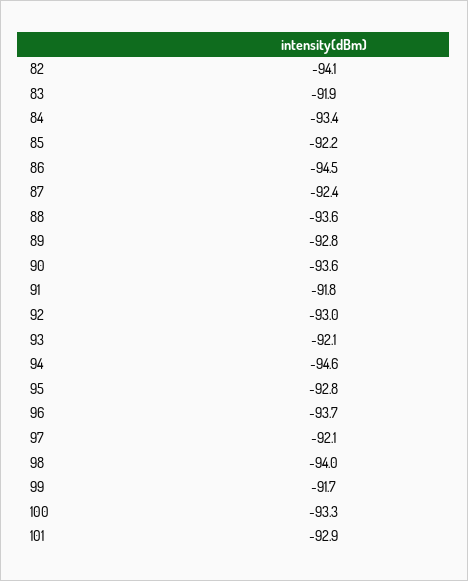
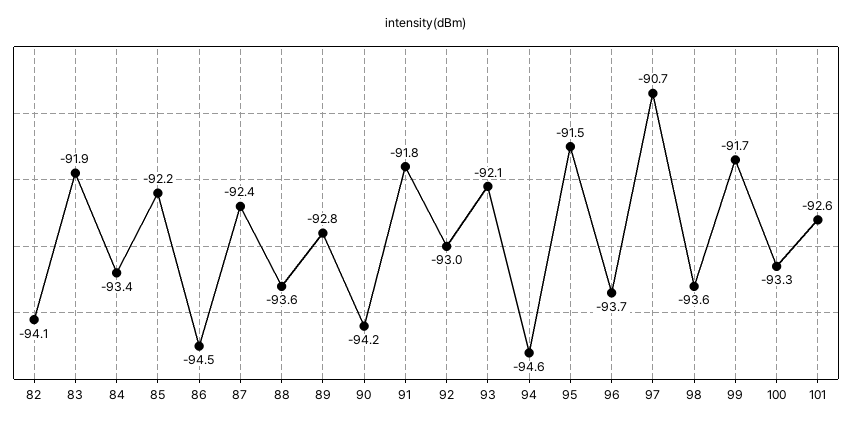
90: -93.6 -> -94.2
95: -92.8 -> -91.5
97: -92.1 -> -90.7
98: -94 -> -93.6
101: -92.9 -> -92.6

